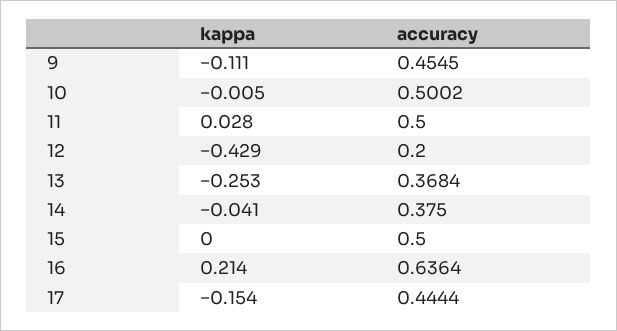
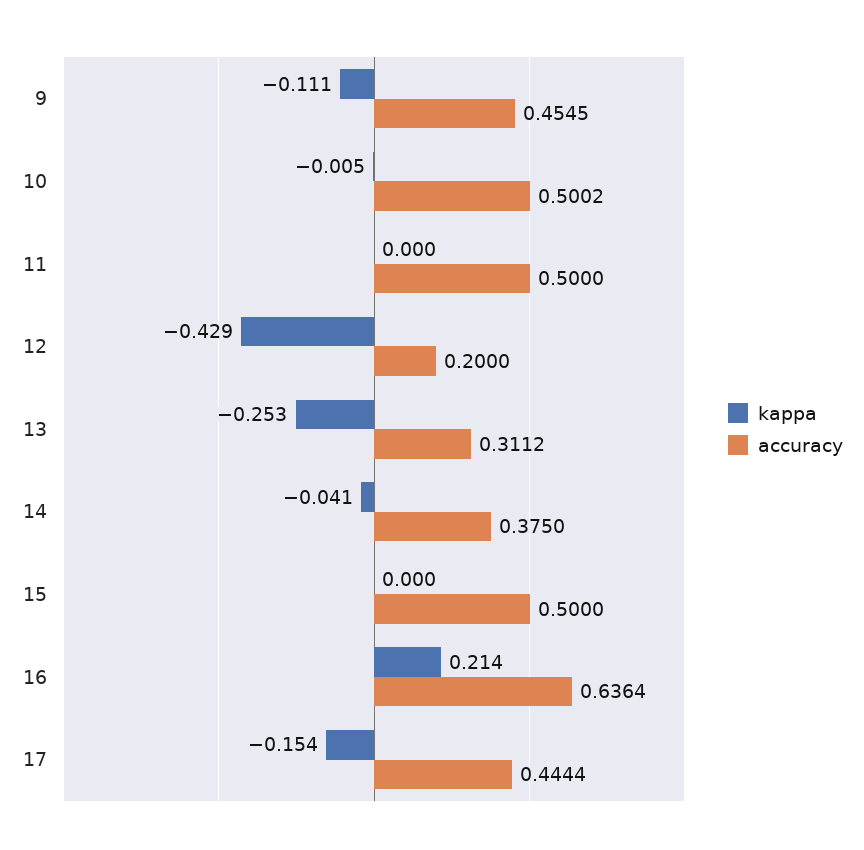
kappa, 11: 0.028 -> 0
accuracy, 13: 0.3684 -> 0.3112

